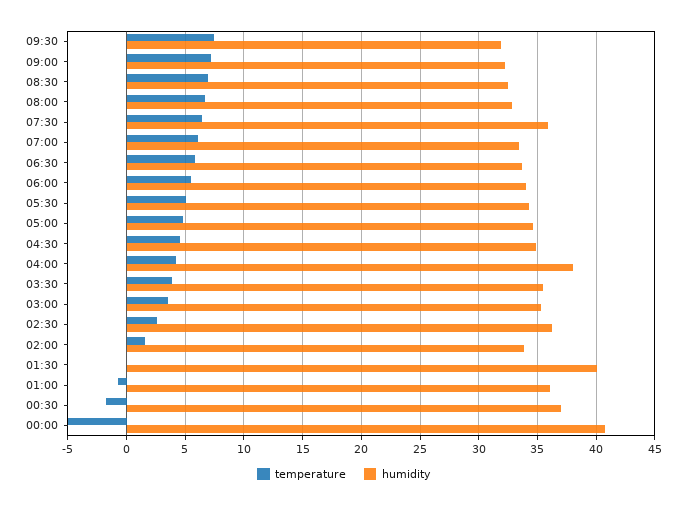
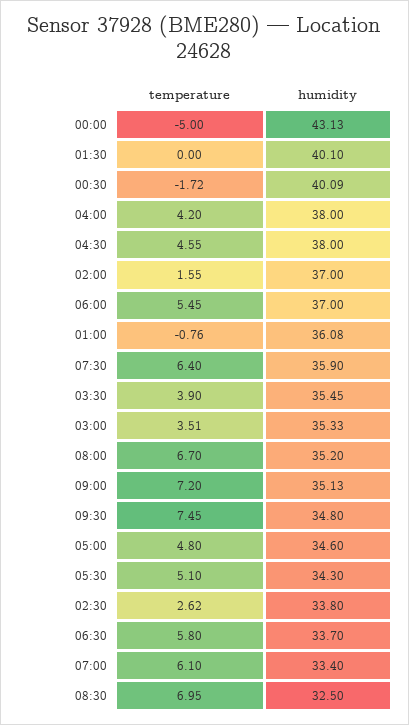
humidity, 09:30: 32 -> 34.8
humidity, 09:00: 32 -> 35.13
humidity, 08:00: 33 -> 35.2
humidity, 06:00: 34 -> 37
humidity, 04:30: 35 -> 38
humidity, 02:30: 36 -> 33.8
humidity, 02:00: 34 -> 37
humidity, 00:30: 37 -> 40.09
humidity, 00:00: 41 -> 43.13

